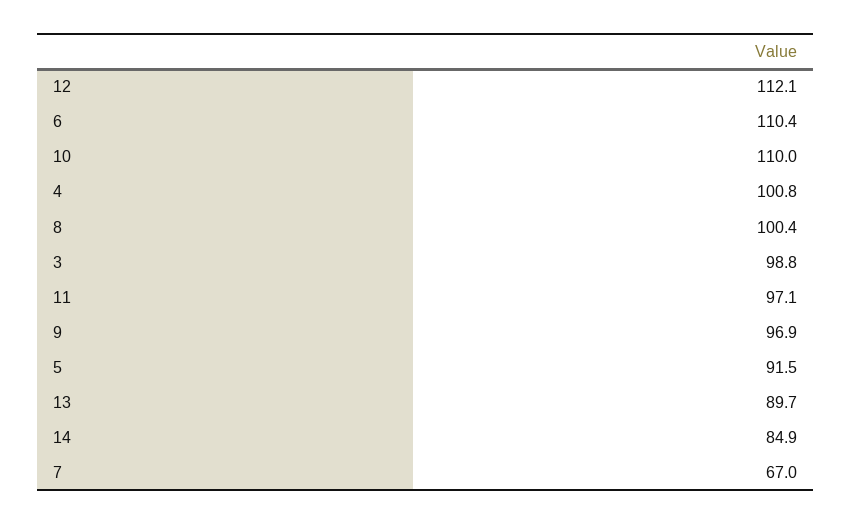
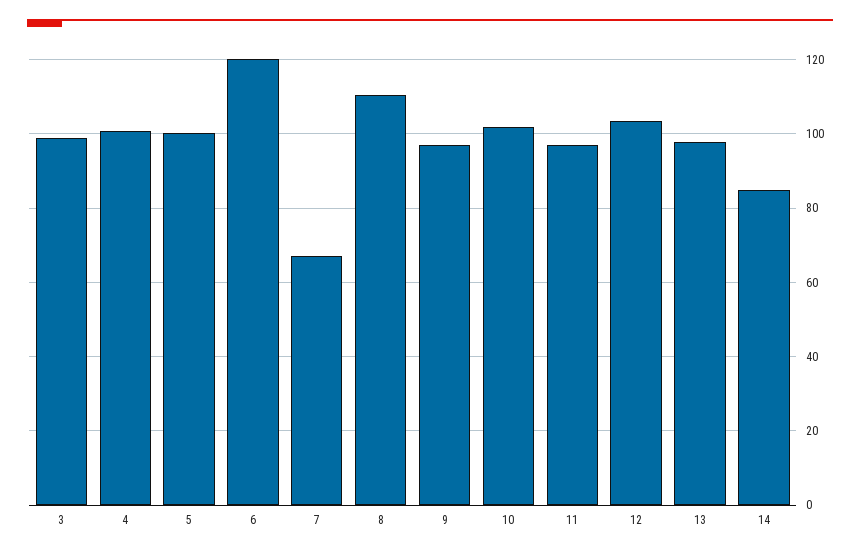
12: 112.1 -> 104
6: 110.4 -> 120
10: 110 -> 102
8: 100.4 -> 110
5: 91.5 -> 100
13: 89.7 -> 98

